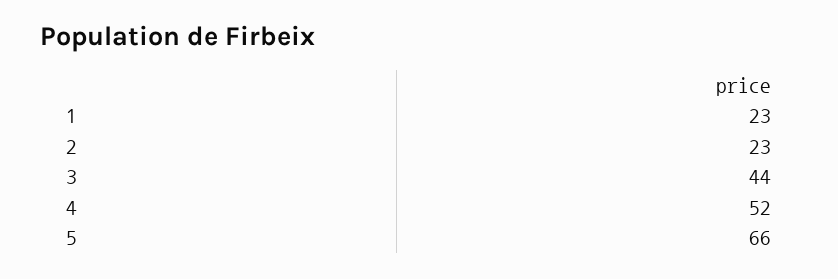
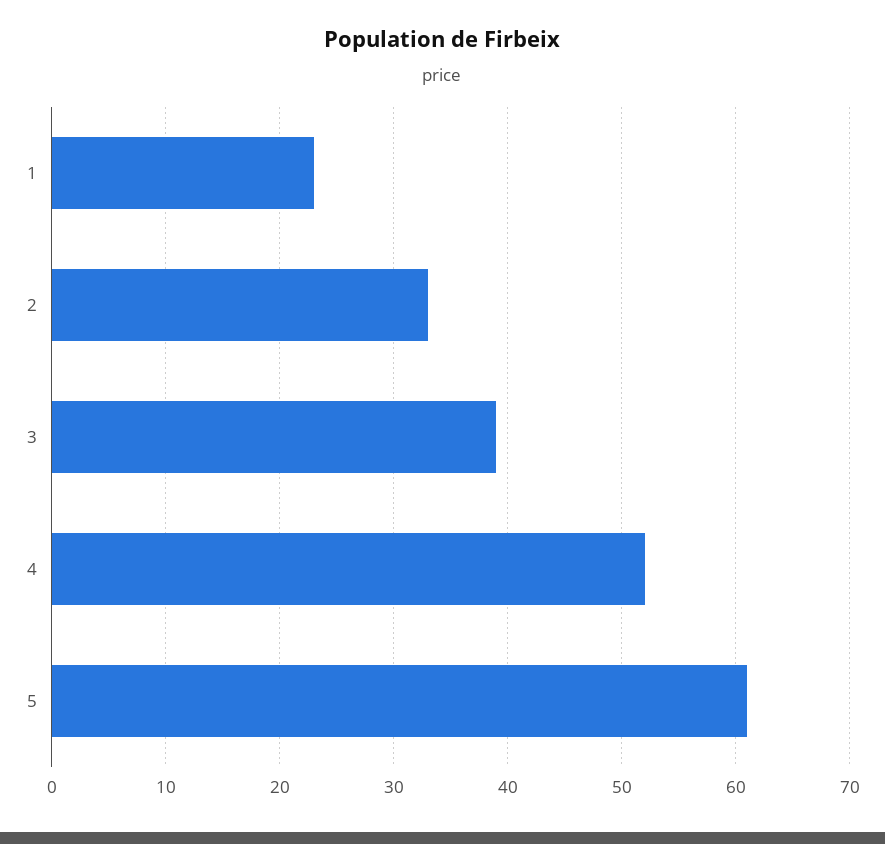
2: 23 -> 33
3: 44 -> 39
5: 66 -> 61

